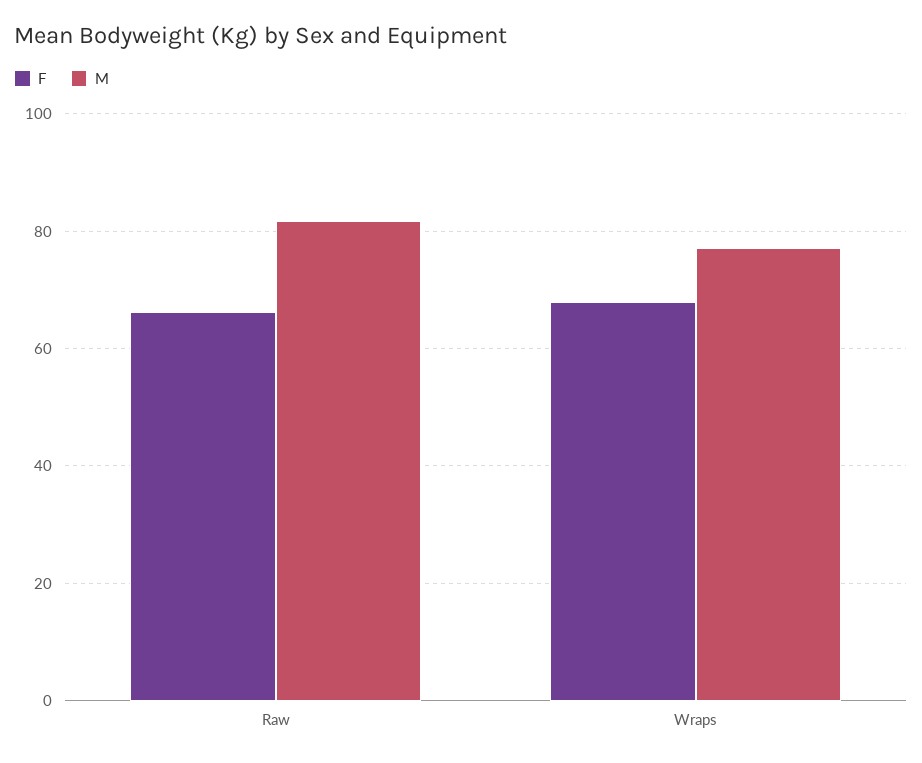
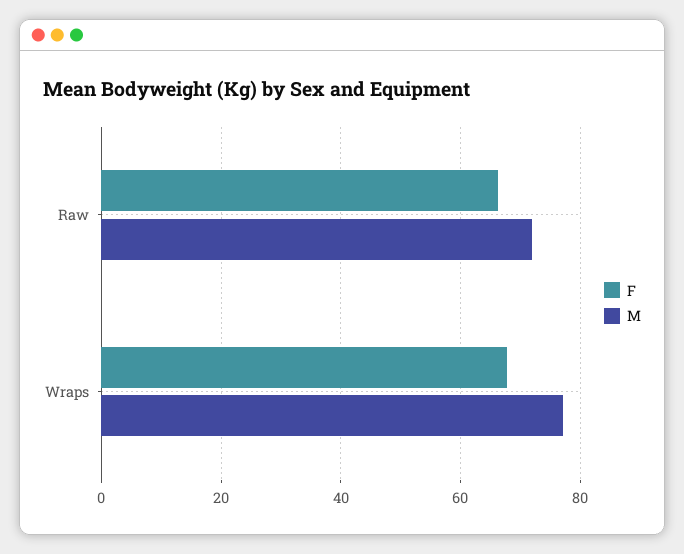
M, Raw: 82 -> 72

